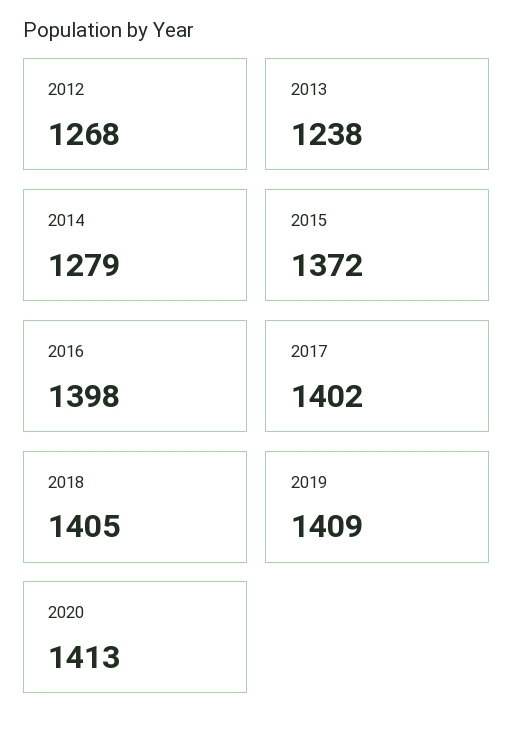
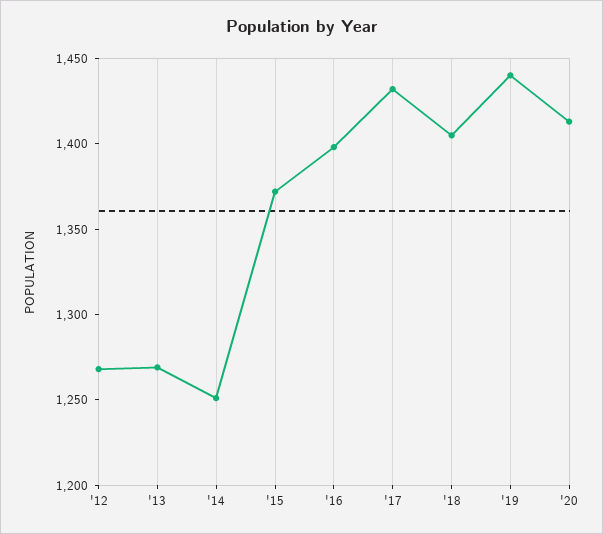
2013: 1238 -> 1270
2014: 1279 -> 1250
2017: 1402 -> 1430
2019: 1409 -> 1440

